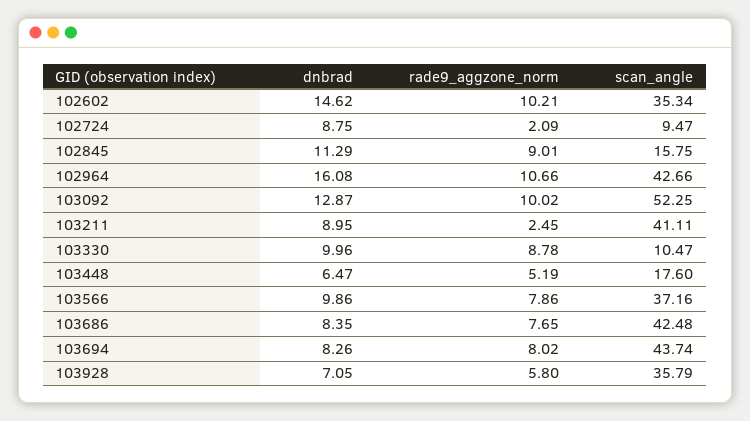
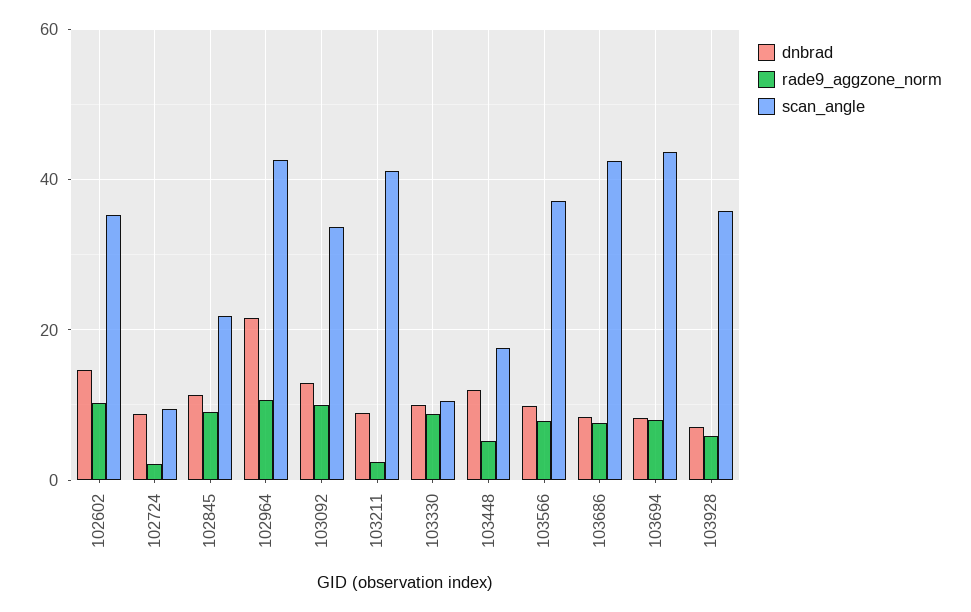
scan_angle, 102845: 15.75 -> 22
dnbrad, 102964: 16.08 -> 22
scan_angle, 103092: 52.25 -> 34
dnbrad, 103448: 6.47 -> 12

